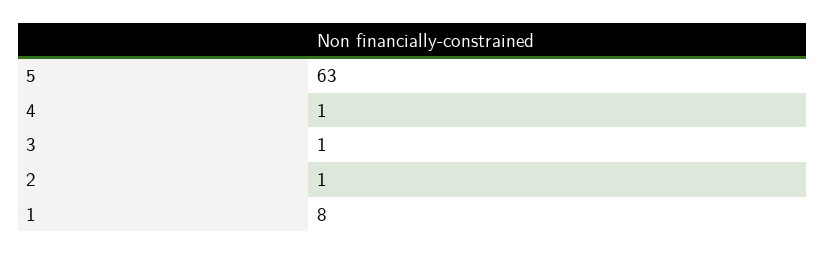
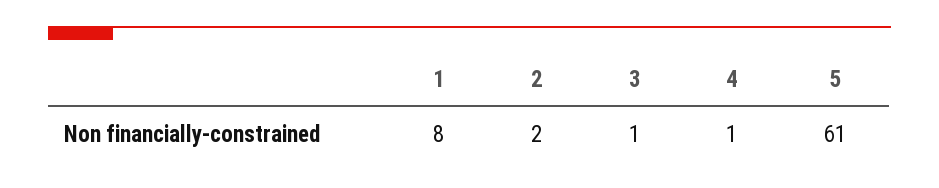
5: 63 -> 61
2: 1 -> 2

